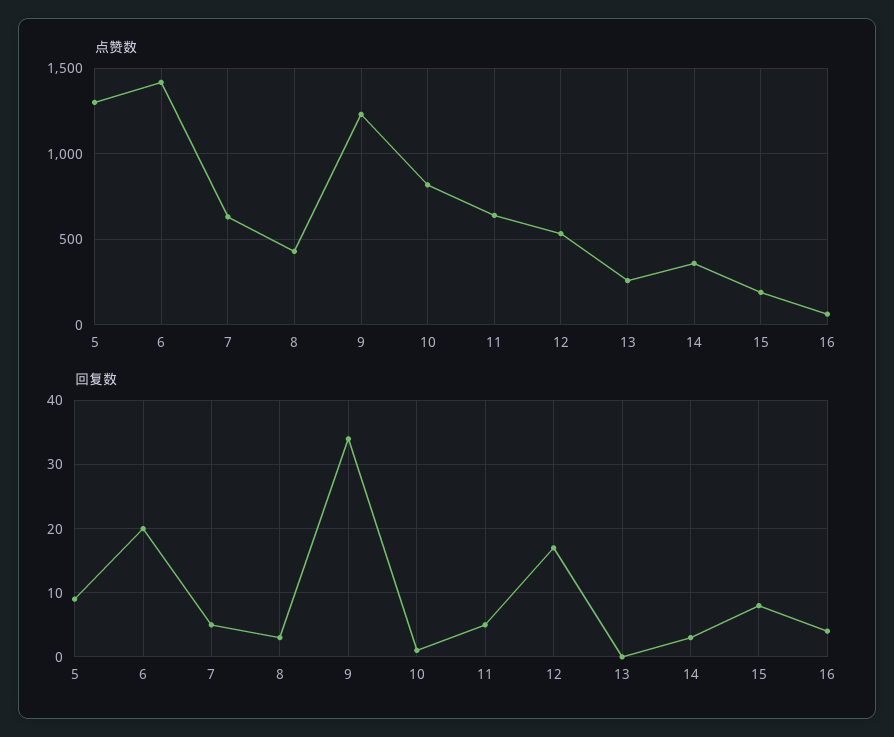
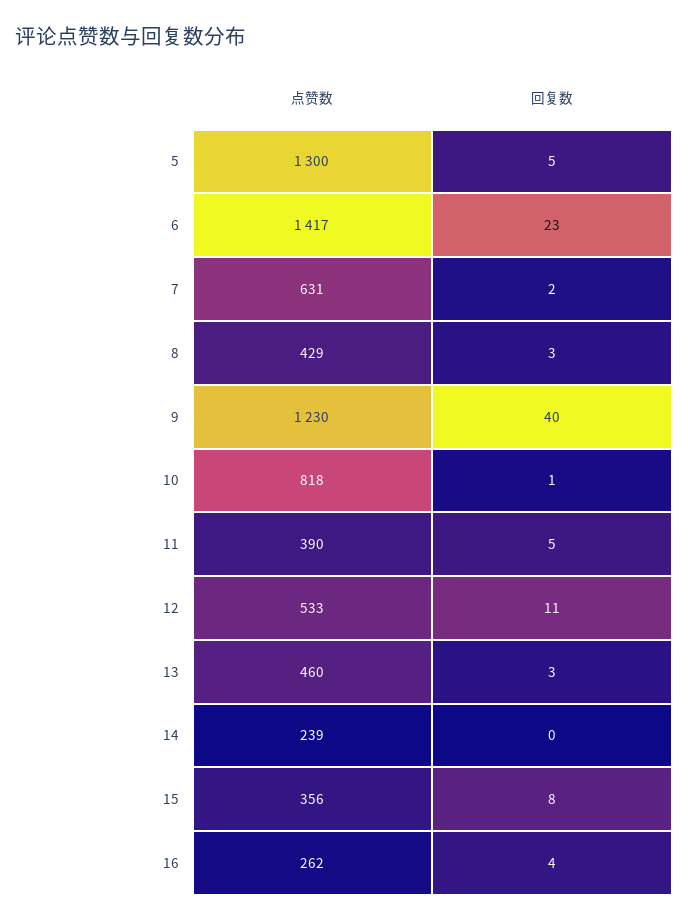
点赞数, 11: 650 -> 390
点赞数, 13: 250 -> 460
点赞数, 14: 350 -> 239
点赞数, 15: 200 -> 356
点赞数, 16: 50 -> 262
回复数, 5: 9 -> 5
回复数, 6: 20 -> 23
回复数, 7: 5 -> 2
回复数, 9: 34 -> 40
回复数, 12: 17 -> 11
回复数, 13: 0 -> 3
回复数, 14: 3 -> 0

